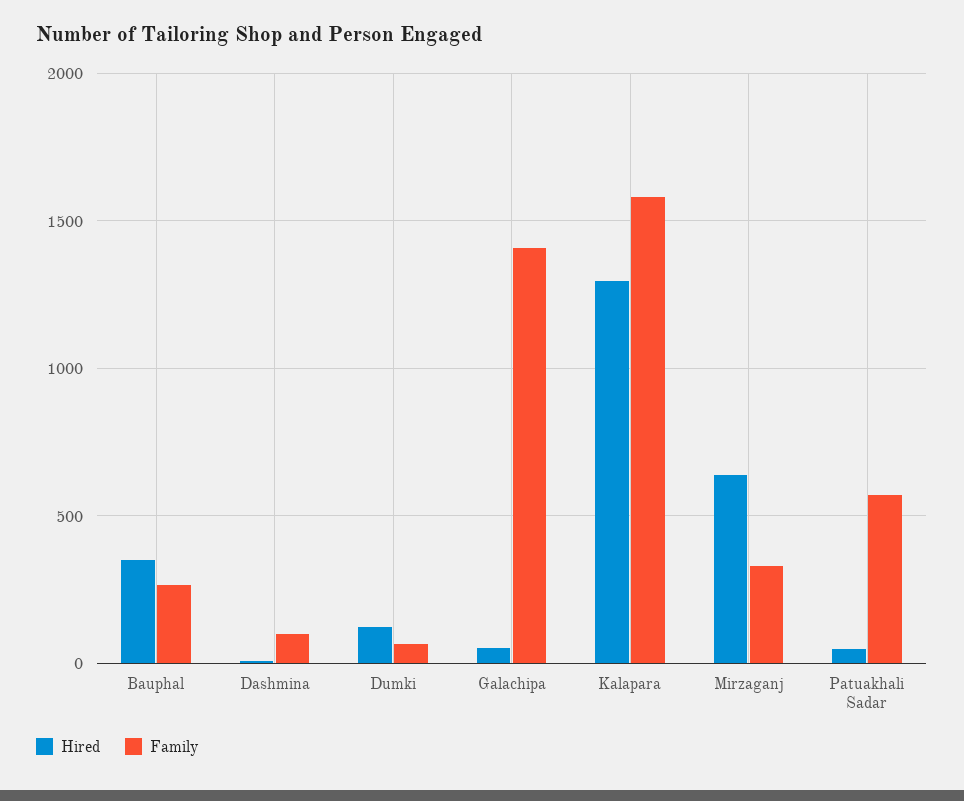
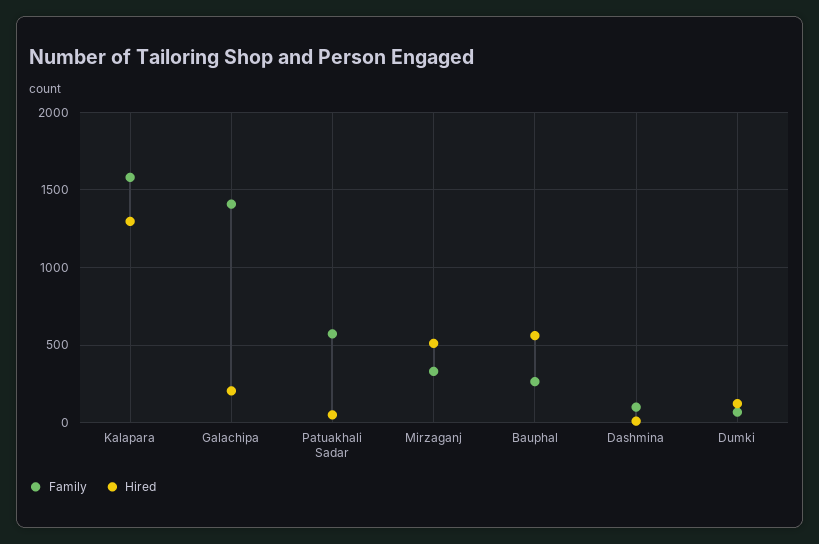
Hired, Bauphal: 350 -> 550
Hired, Galachipa: 50 -> 200
Hired, Mirzaganj: 650 -> 500

